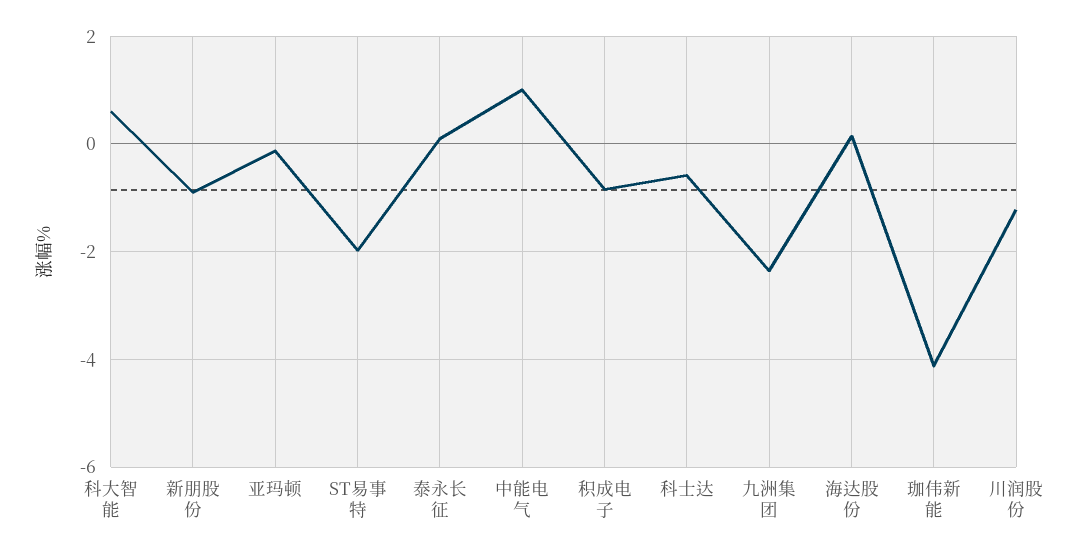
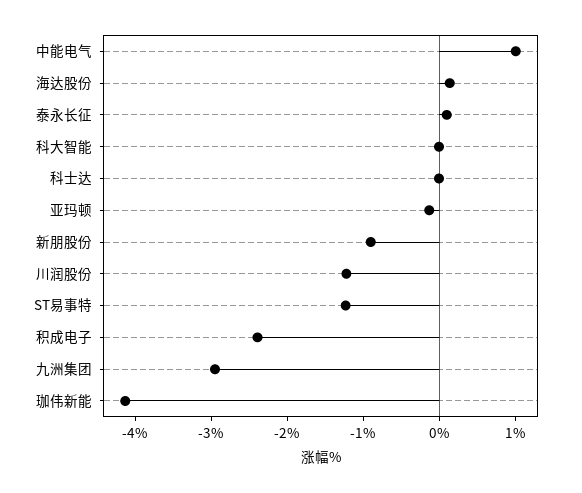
科大智能: 0.6 -> 0
ST易事特: -2 -> -1.2
积成电子: -0.8 -> -2.4
科士达: -0.6 -> 0
九洲集团: -2.4 -> -3

